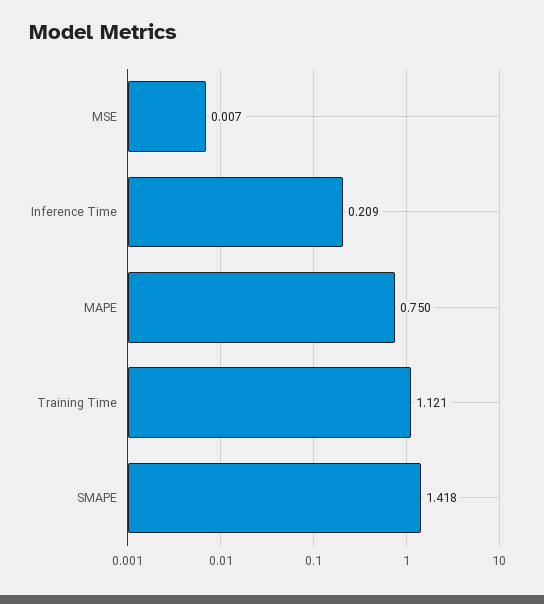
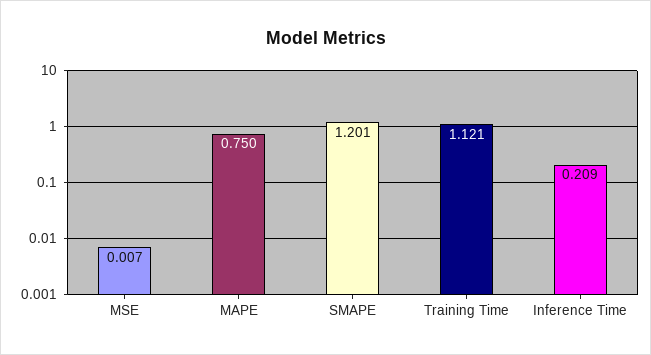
SMAPE: 1.418 -> 1.201

